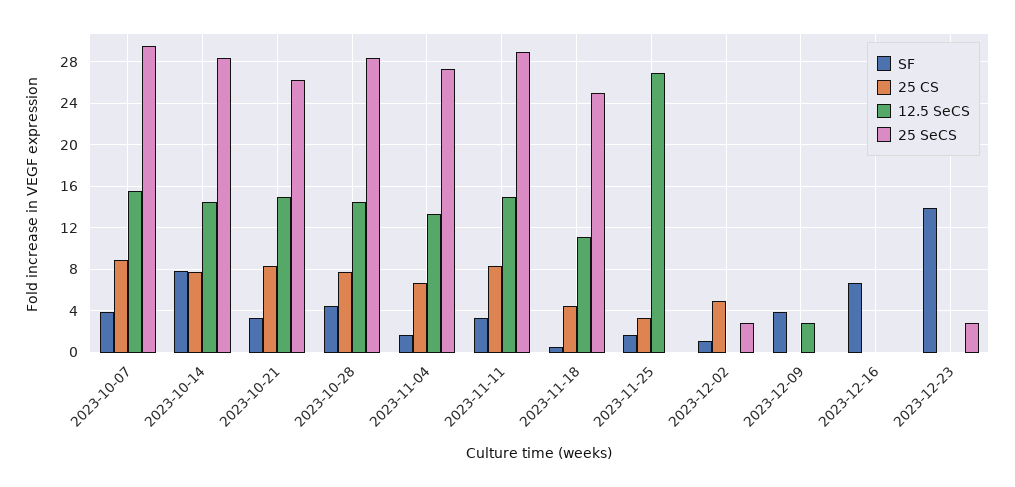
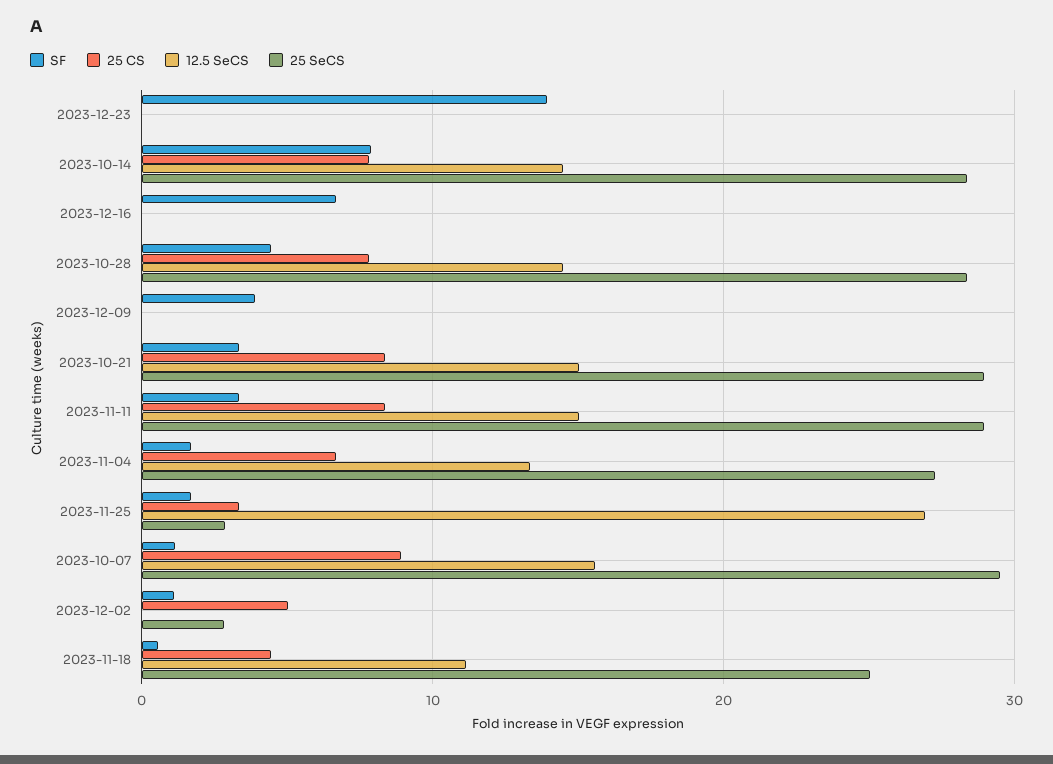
SF, 2023-10-07: 4 -> 1
25 SeCS, 2023-10-21: 26 -> 29
25 SeCS, 2023-11-25: 0 -> 3
12.5 SeCS, 2023-12-09: 3 -> 0
25 SeCS, 2023-12-23: 3 -> 0

